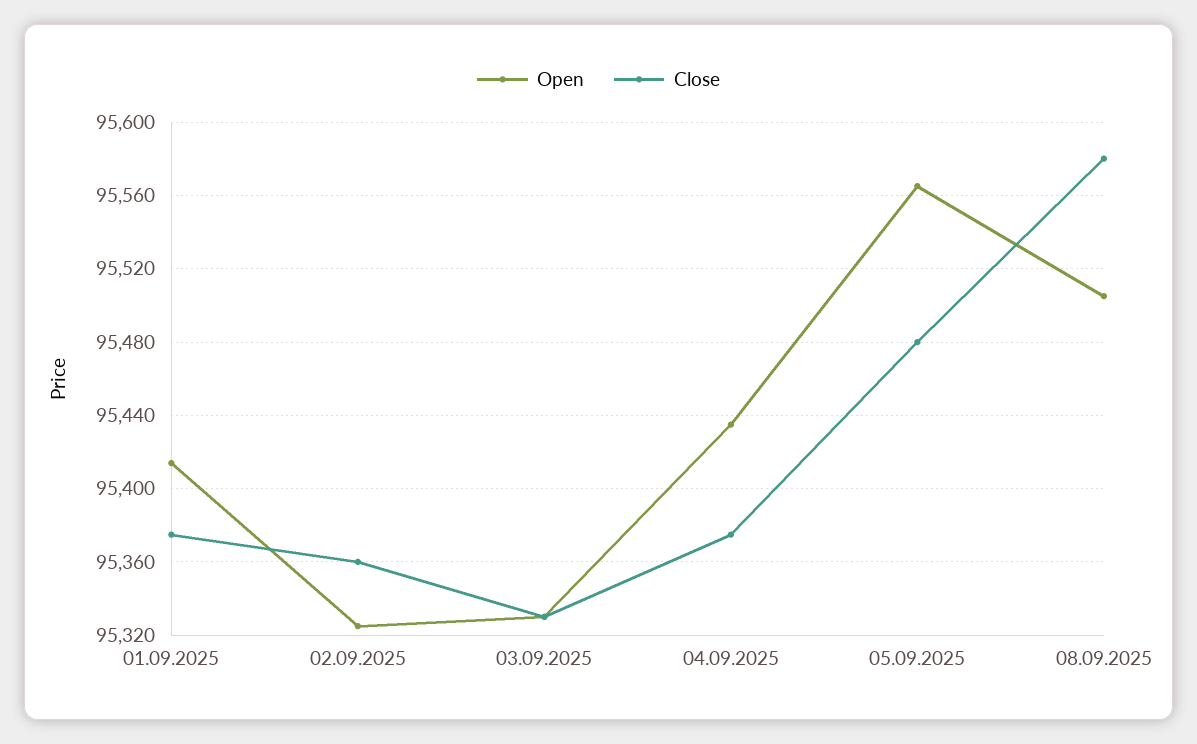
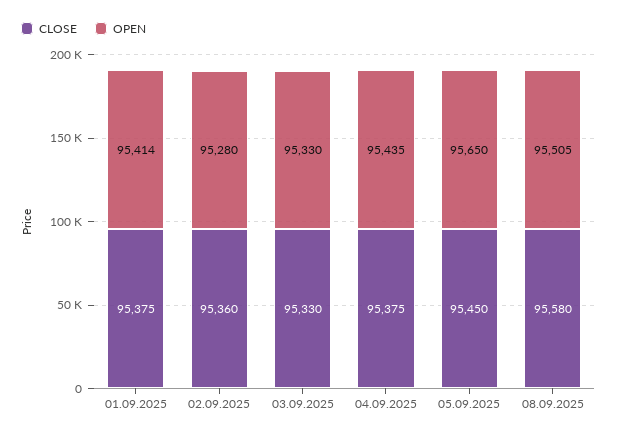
Open, 02.09.2025: 95325 -> 95280
Open, 05.09.2025: 95565 -> 95650
Close, 05.09.2025: 95480 -> 95450

